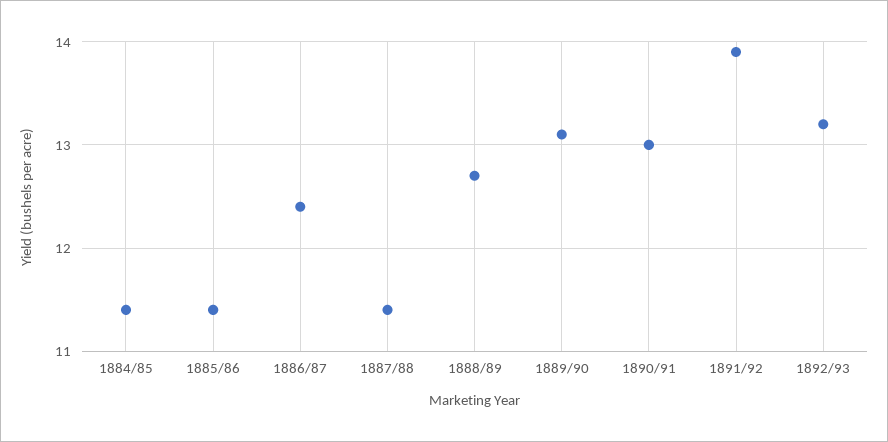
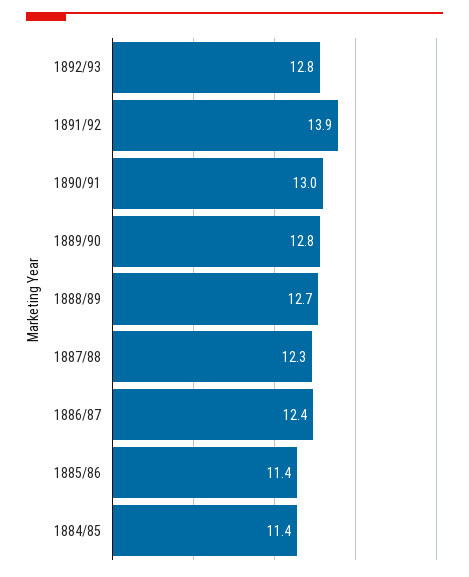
1887/88: 11.4 -> 12.3
1889/90: 13.1 -> 12.8
1892/93: 13.2 -> 12.8

